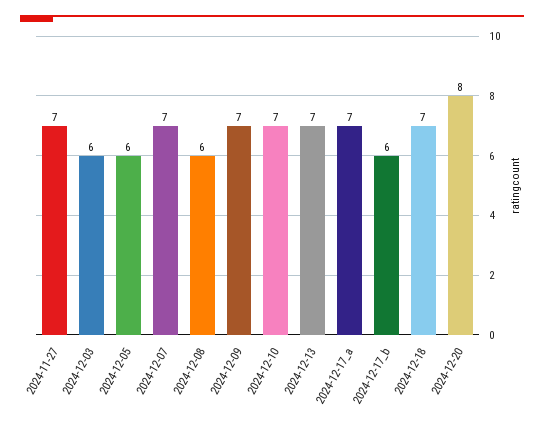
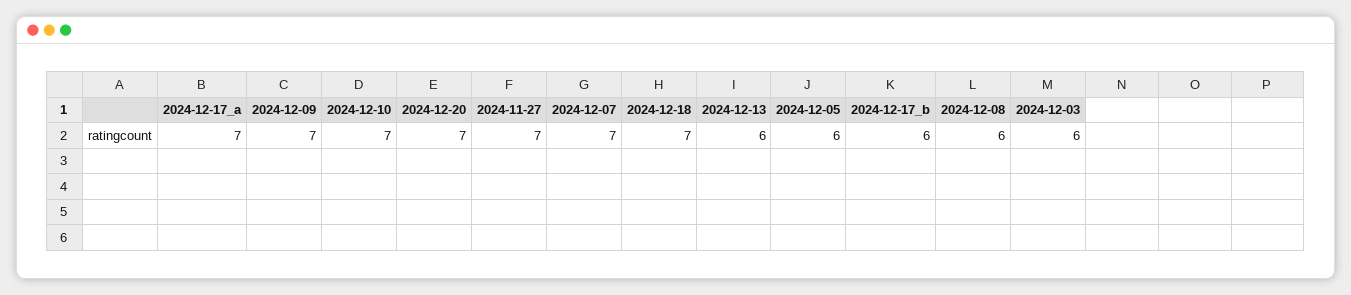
2024-12-13: 7 -> 6
2024-12-20: 8 -> 7

